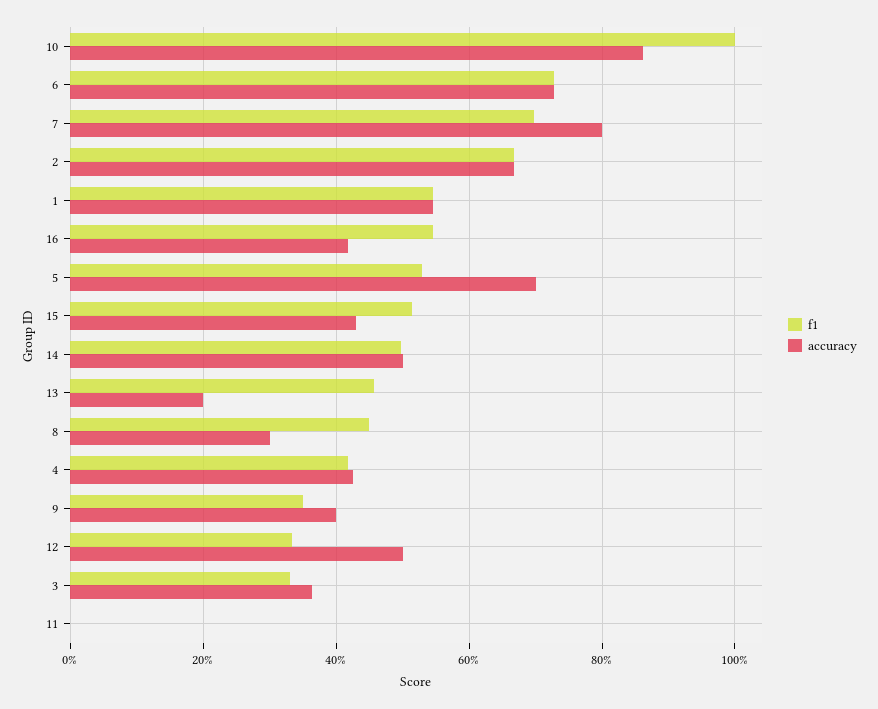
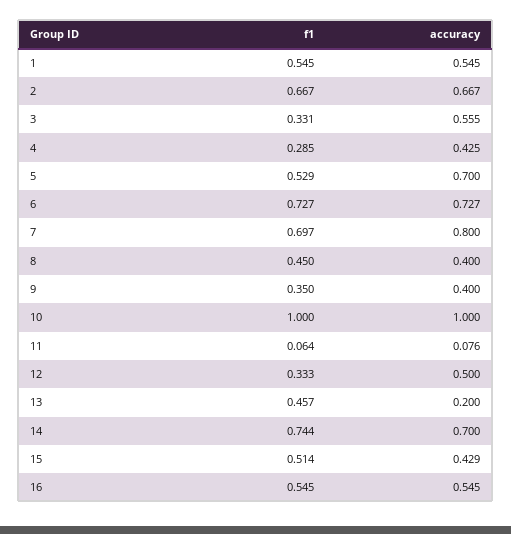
accuracy, 10: 0.86 -> 1
accuracy, 16: 0.42 -> 0.545
f1, 14: 0.5 -> 0.744
accuracy, 14: 0.5 -> 0.7
accuracy, 8: 0.3 -> 0.4
f1, 4: 0.42 -> 0.285
accuracy, 3: 0.36 -> 0.555
f1, 11: 0 -> 0.064
accuracy, 11: 0 -> 0.076

